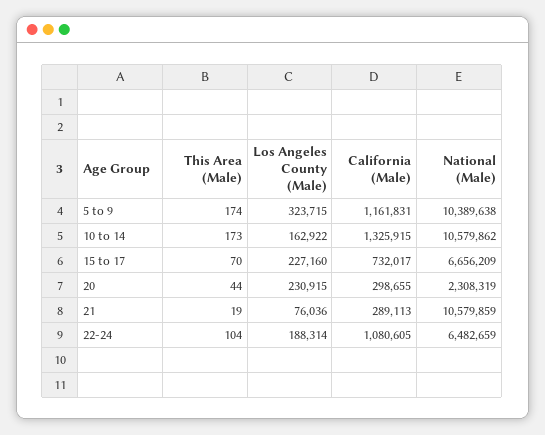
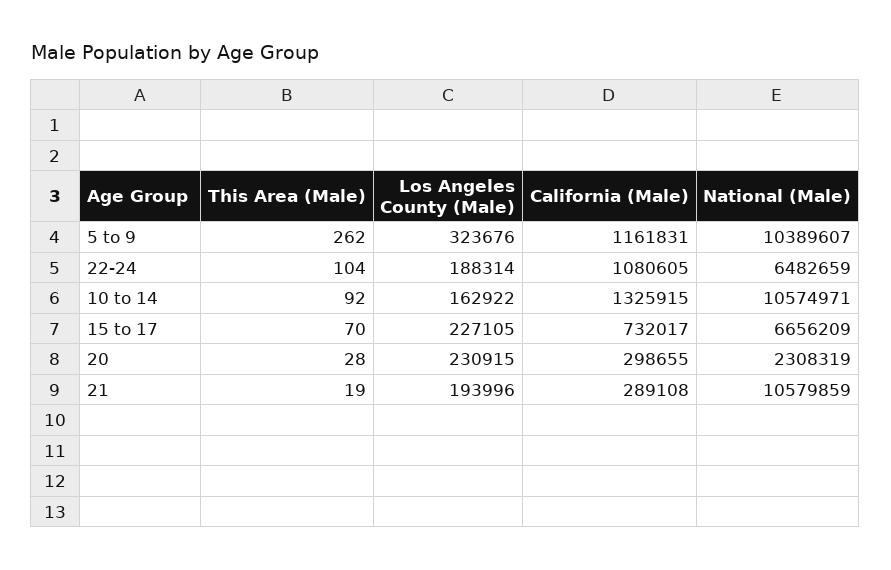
This Area (Male), 5 to 9: 174 -> 262
Los Angeles County (Male), 5 to 9: 323715 -> 323676
National (Male), 5 to 9: 10389638 -> 10389607
This Area (Male), 10 to 14: 173 -> 92
National (Male), 10 to 14: 10579862 -> 10574971
Los Angeles County (Male), 15 to 17: 227160 -> 227105
This Area (Male), 20: 44 -> 28
Los Angeles County (Male), 21: 76036 -> 193996
California (Male), 21: 289113 -> 289108

